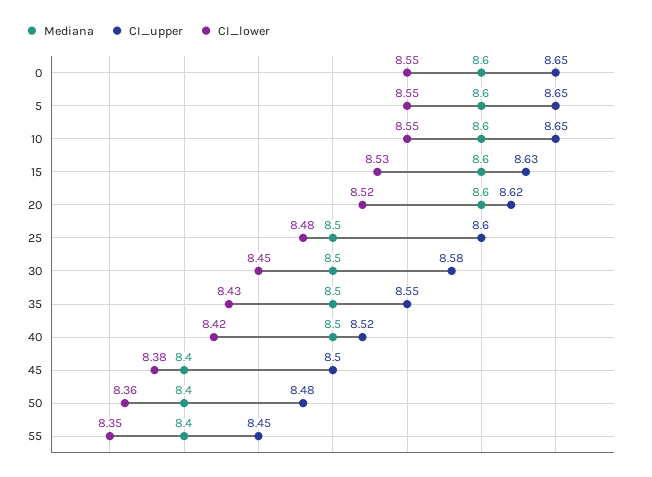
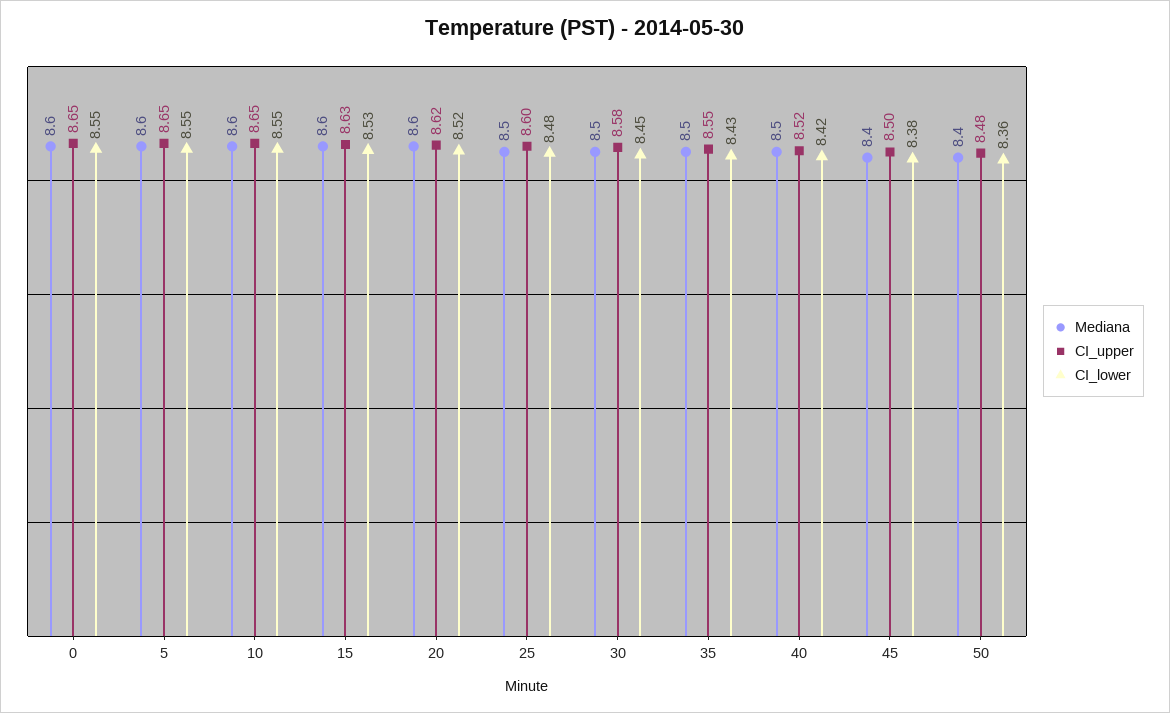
Mediana, 55: 8.4 -> none
CI_upper, 55: 8.45 -> none
CI_lower, 55: 8.35 -> none

